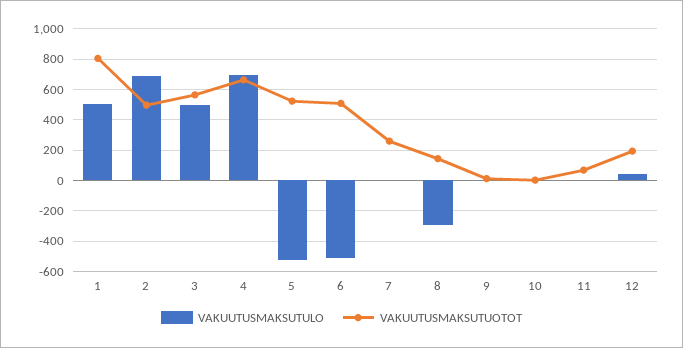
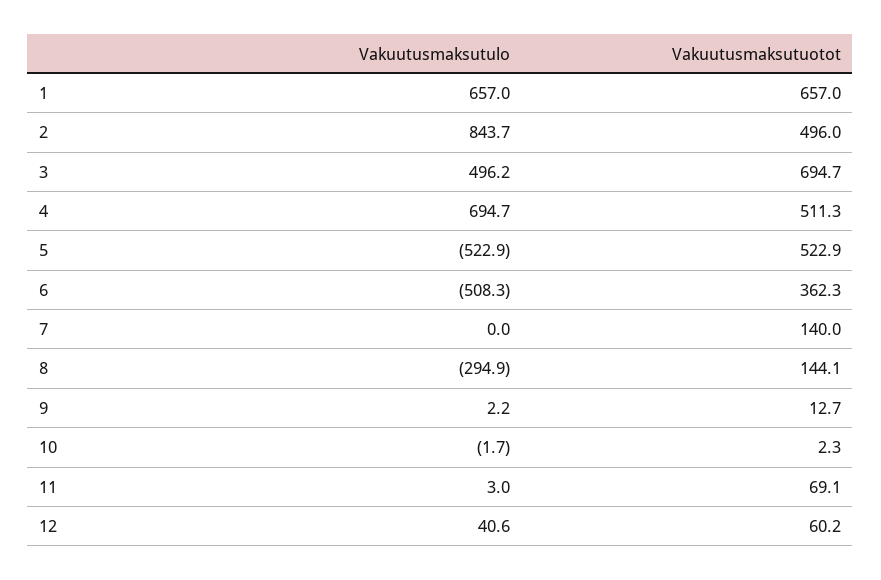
VAKUUTUSMAKSUTULO, 1: 500 -> 657
VAKUUTUSMAKSUTUOTOT, 1: 800 -> 657
VAKUUTUSMAKSUTULO, 2: 700 -> 843.7
VAKUUTUSMAKSUTUOTOT, 3: 550 -> 694.7
VAKUUTUSMAKSUTUOTOT, 4: 650 -> 511.3
VAKUUTUSMAKSUTUOTOT, 6: 500 -> 362.3
VAKUUTUSMAKSUTUOTOT, 7: 250 -> 140
VAKUUTUSMAKSUTUOTOT, 12: 200 -> 60.2

